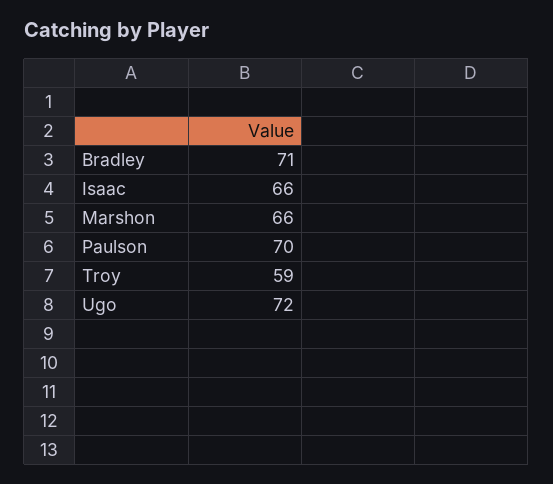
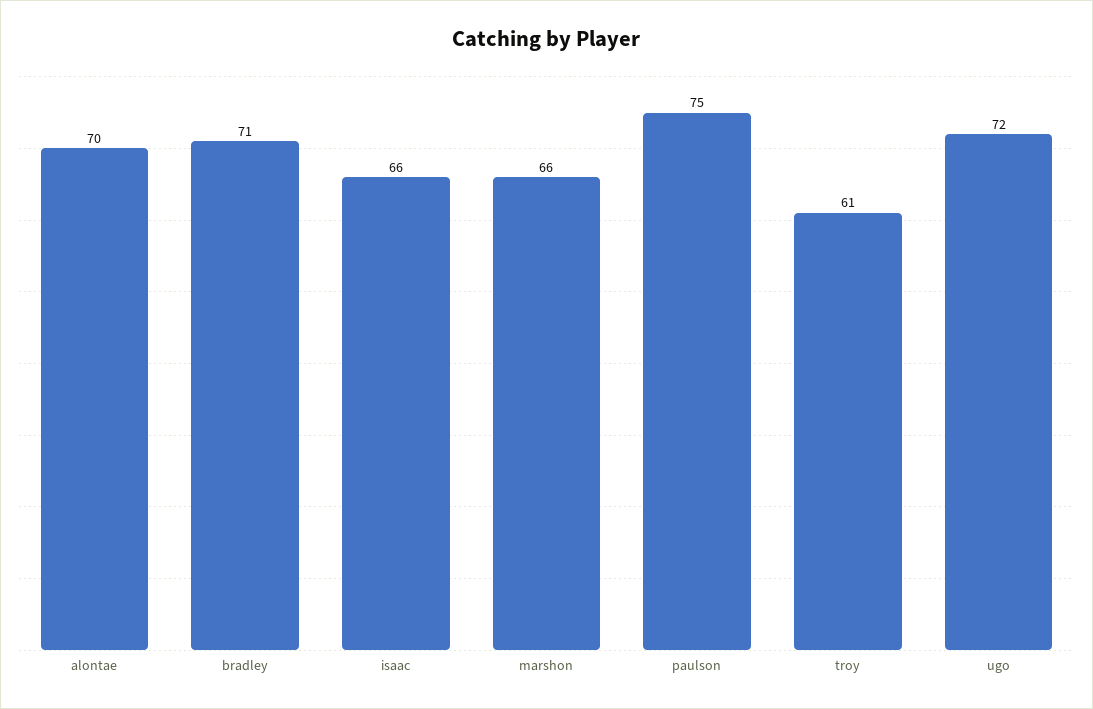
Paulson: 70 -> 75
Troy: 59 -> 61
alontae: none -> 70

